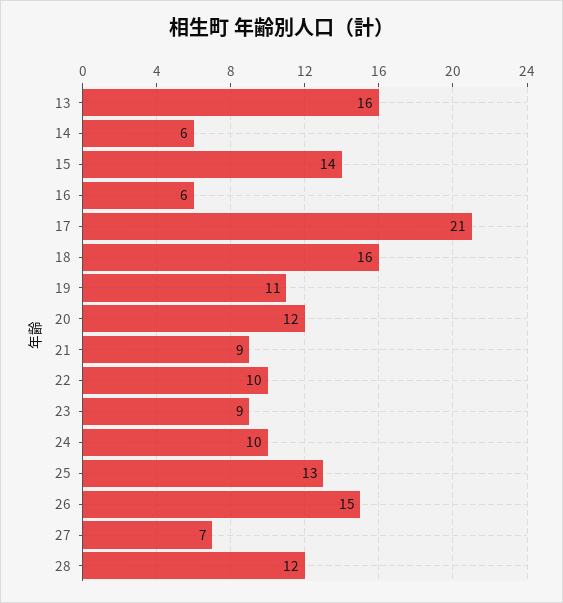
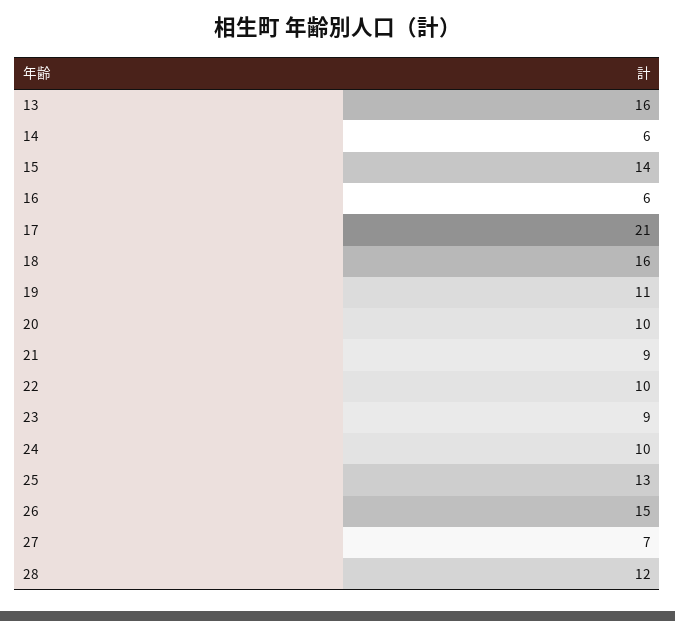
20: 12 -> 10

